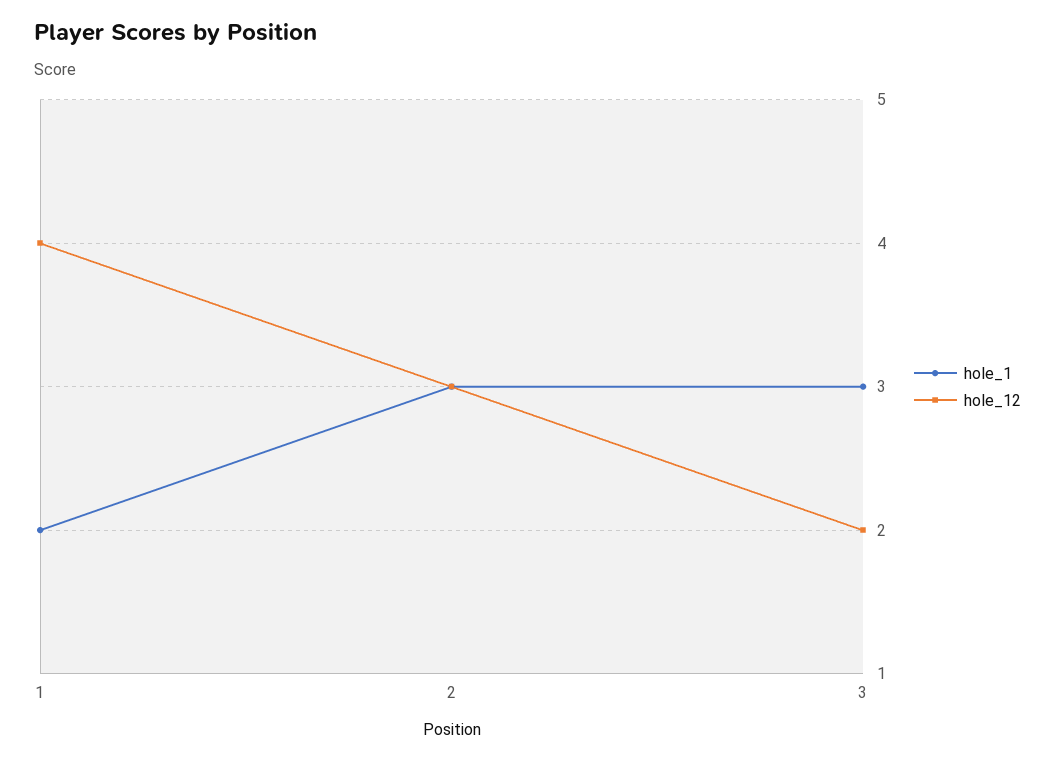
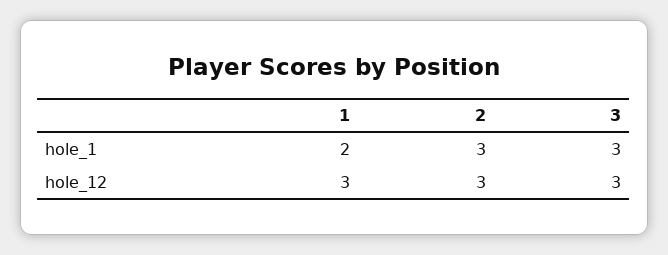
hole_12, 1: 4 -> 3
hole_12, 3: 2 -> 3

